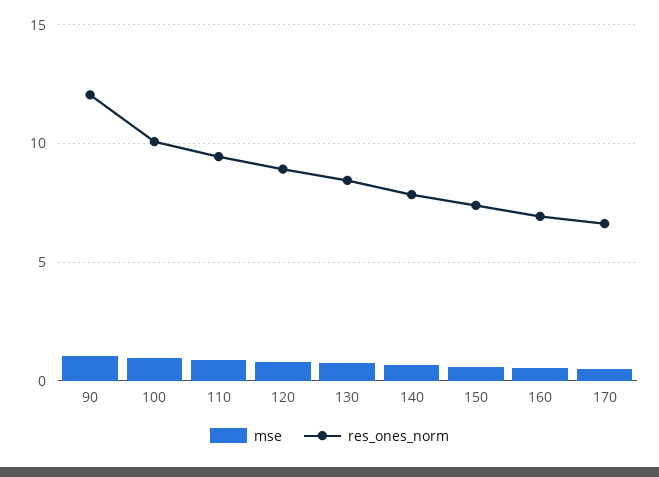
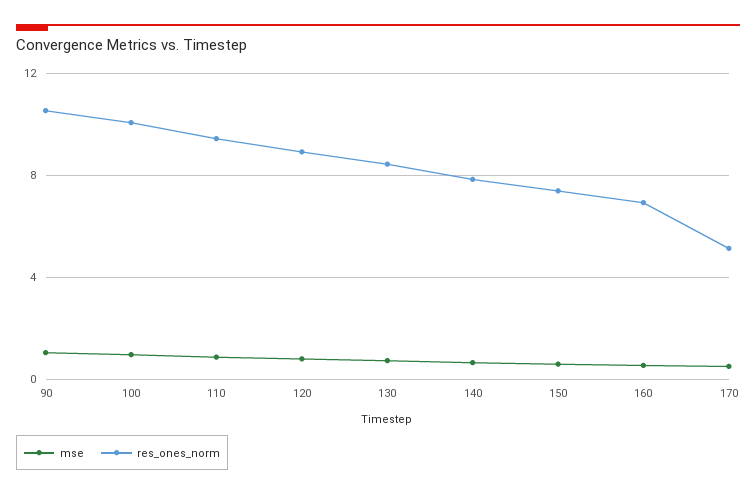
res_ones_norm, 90: 12 -> 10.5
res_ones_norm, 170: 6.5 -> 5

